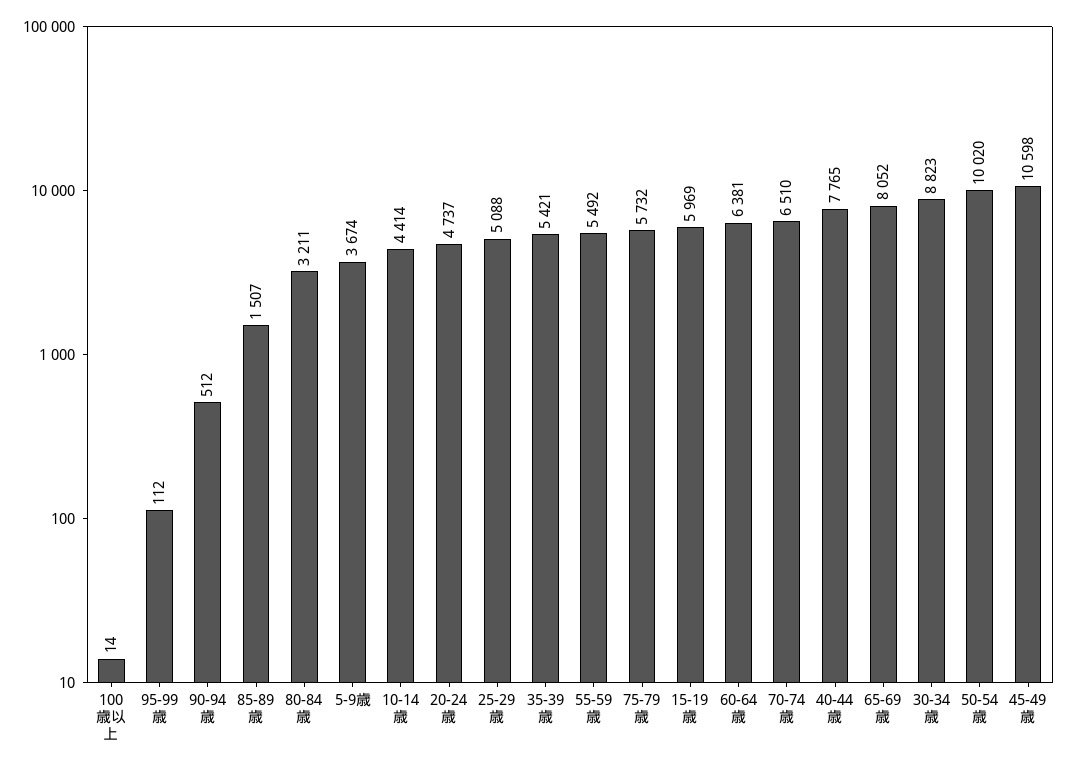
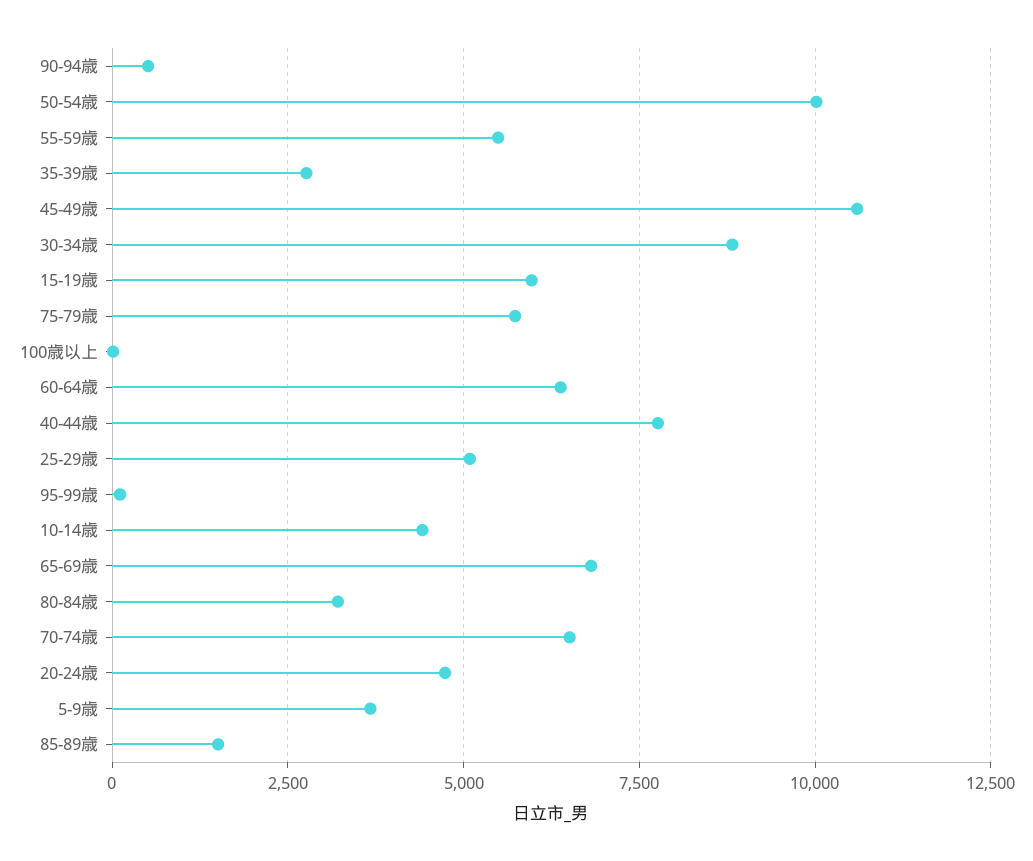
35-39歳: 5421 -> 2750
65-69歳: 8052 -> 6750

